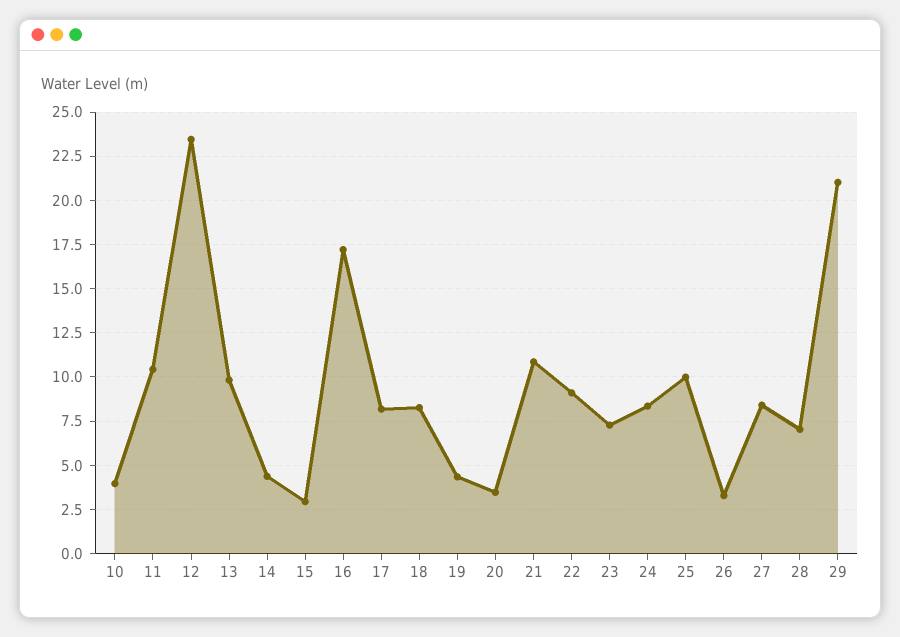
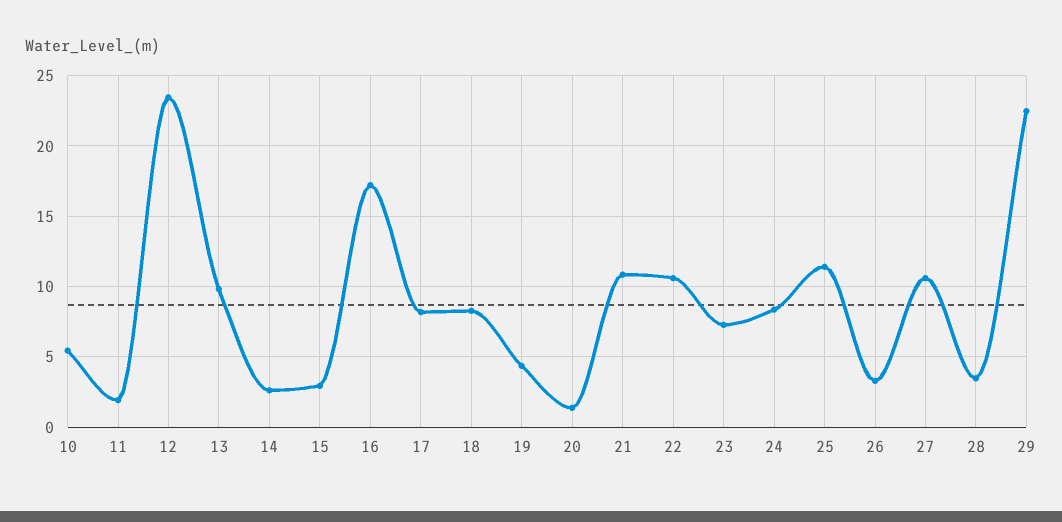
10: 4 -> 5.5
11: 10.5 -> 2
14: 4.5 -> 2.5
20: 3.5 -> 1.5
22: 9 -> 10.5
25: 10 -> 11.5
27: 8.5 -> 10.5
28: 7 -> 3.5
29: 21 -> 22.5

